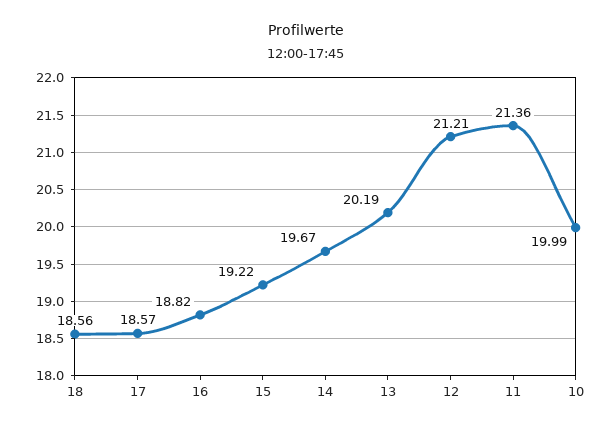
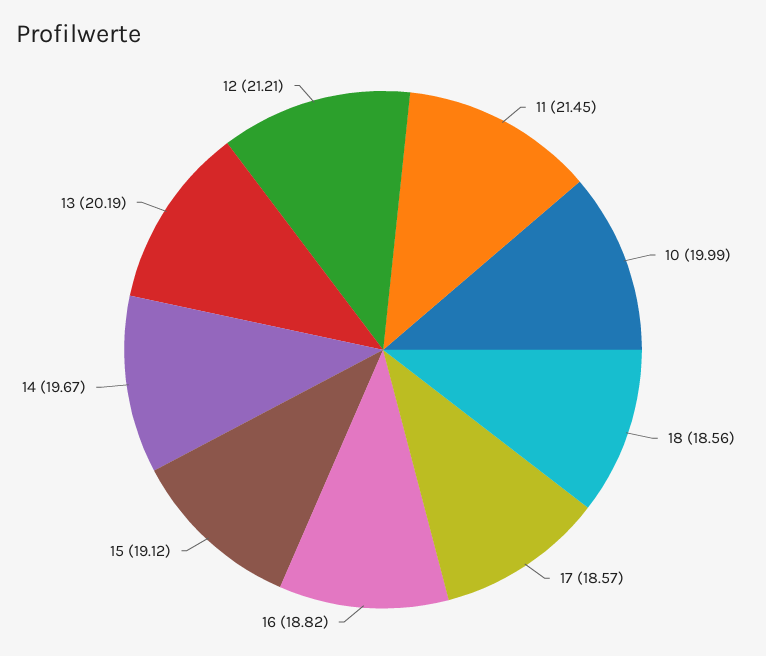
15: 19.22 -> 19.12
11: 21.36 -> 21.45

